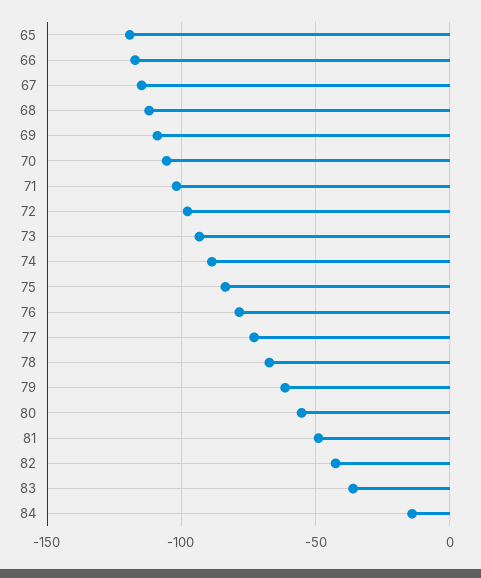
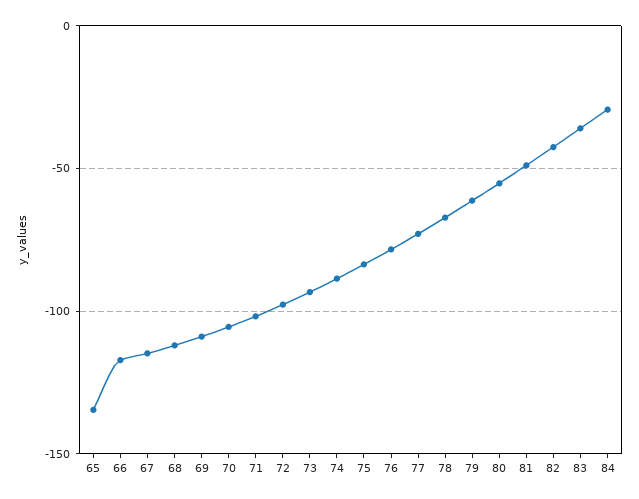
65: -120 -> -135
84: -15 -> -30

